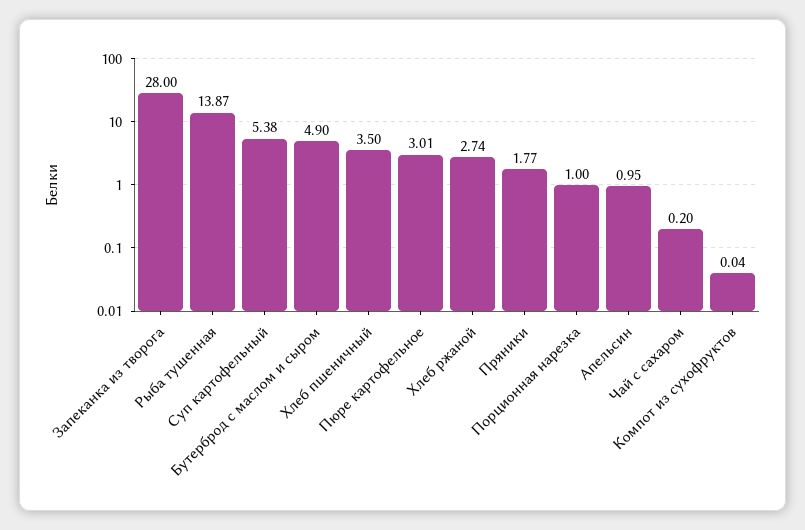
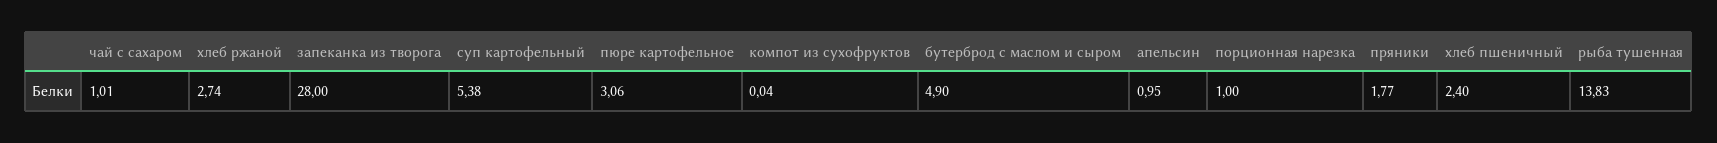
Рыба тушенная: 13.87 -> 13.83
Хлеб пшеничный: 3.5 -> 2.4
Пюре картофельное: 3.01 -> 3.06
Чай с сахаром: 0.2 -> 1.01

